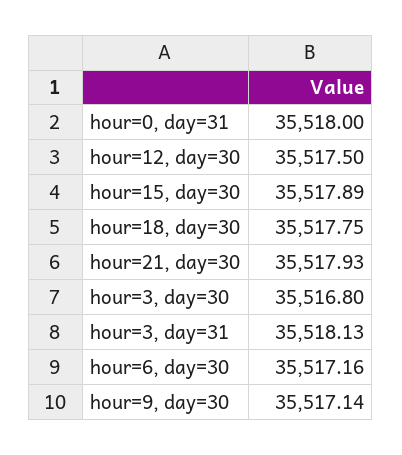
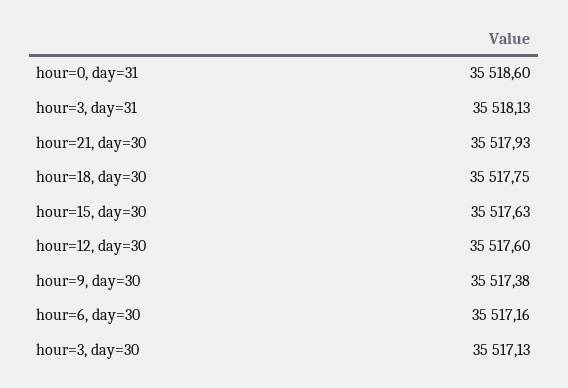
hour=0, day=31: 35518 -> 35518.6
hour=12, day=30: 35517.5 -> 35517.6
hour=15, day=30: 35517.89 -> 35517.63
hour=3, day=30: 35516.8 -> 35517.13
hour=9, day=30: 35517.14 -> 35517.38

